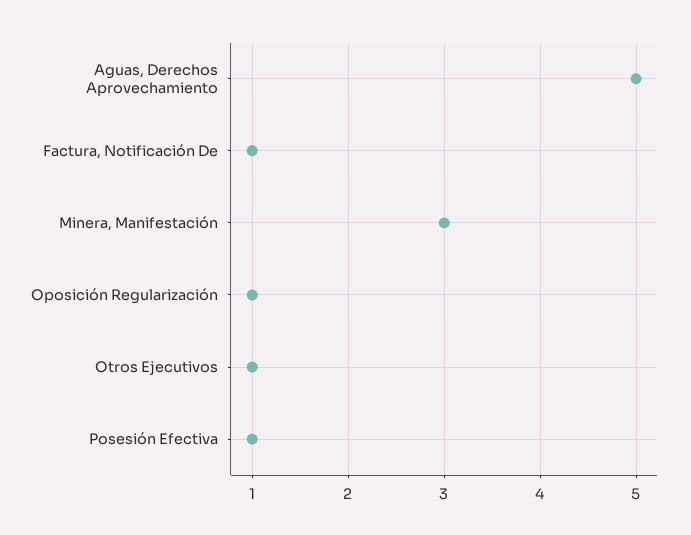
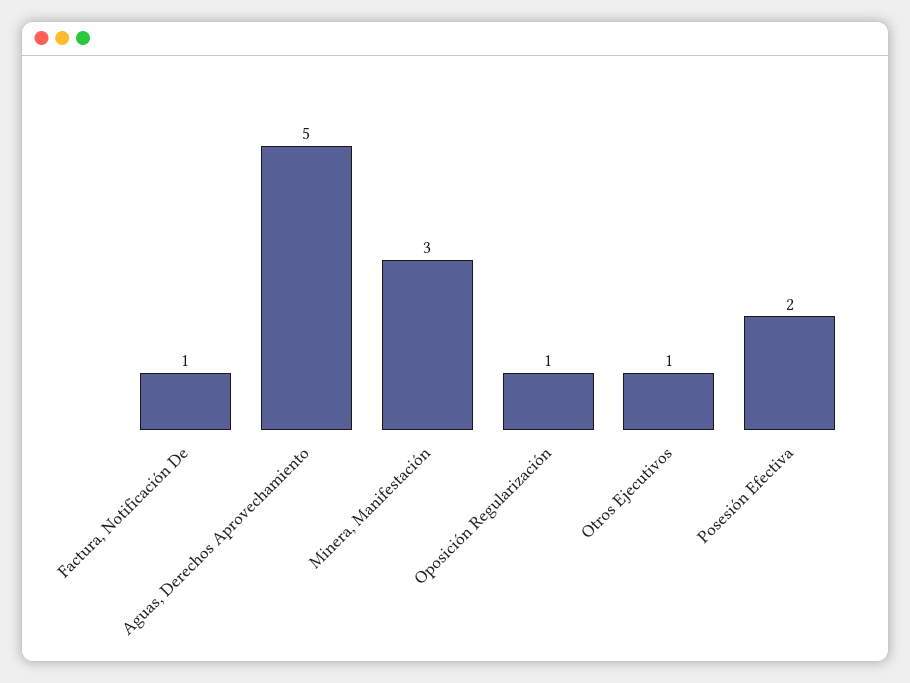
Posesión Efectiva: 1 -> 2

